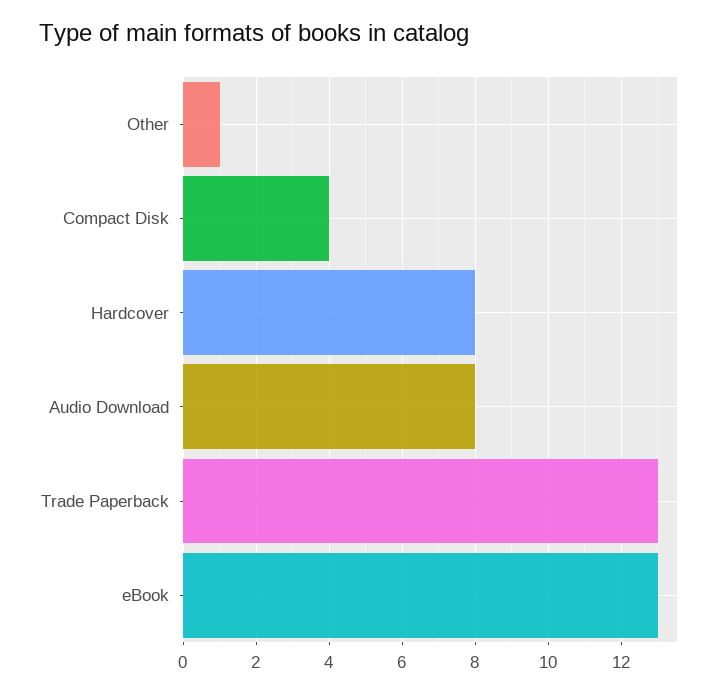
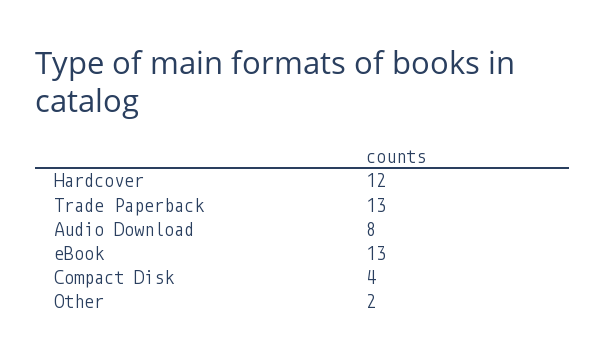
Other: 1 -> 2
Hardcover: 8 -> 12

